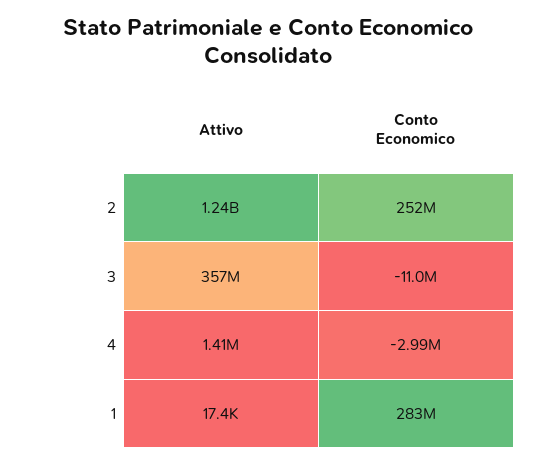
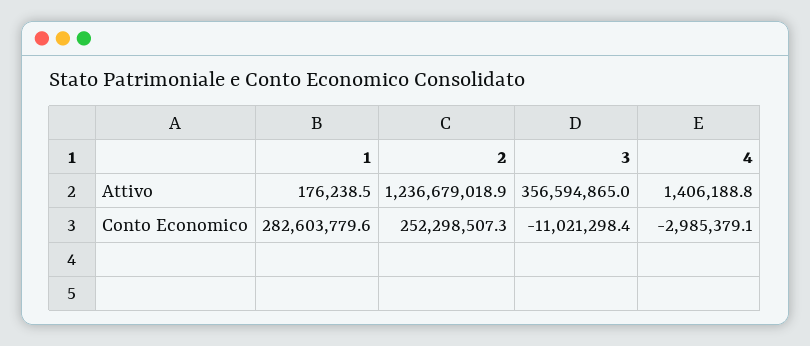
Attivo, 1: 17400 -> 176238.5

